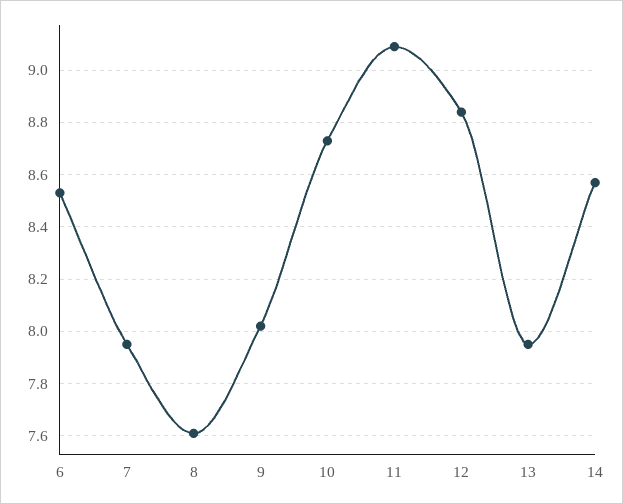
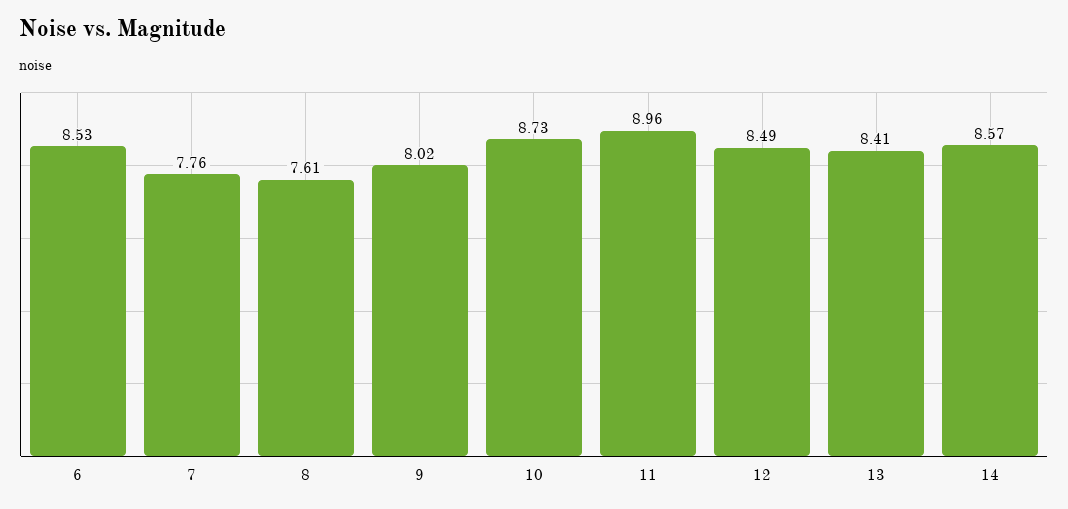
7: 7.95 -> 7.76
11: 9.1 -> 8.96
12: 8.85 -> 8.49
13: 7.95 -> 8.41

